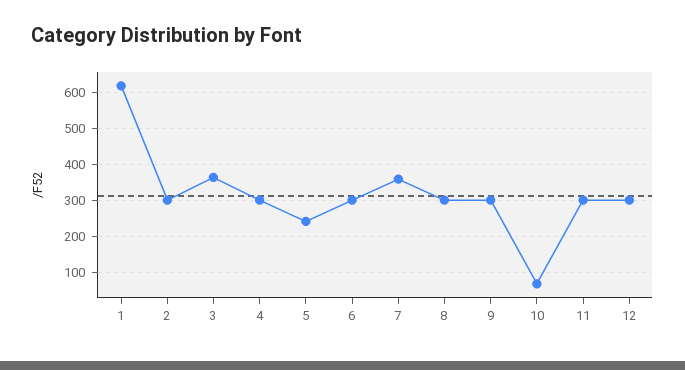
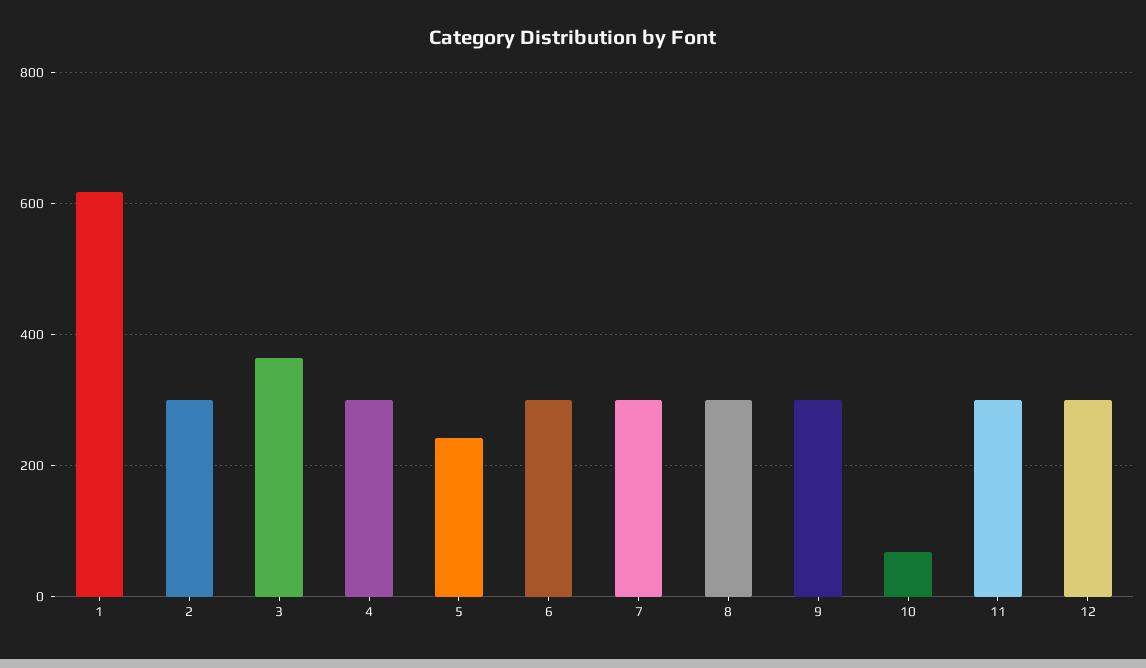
7: 360 -> 300

